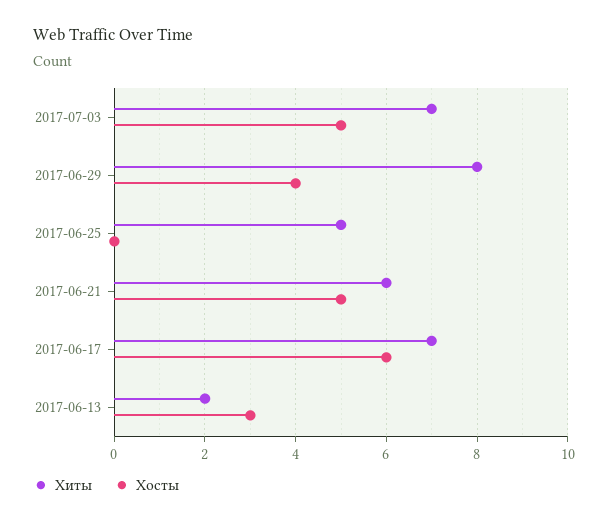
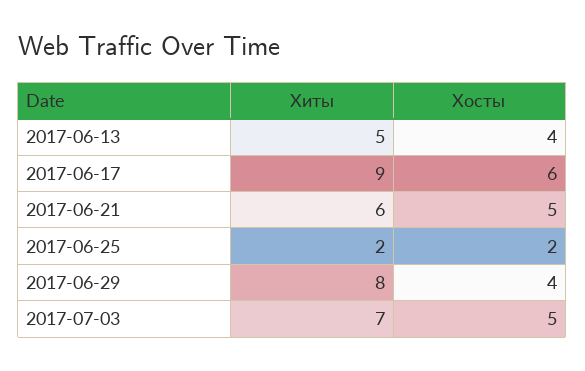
Хиты, 2017-06-25: 5 -> 2
Хосты, 2017-06-25: 0 -> 2
Хиты, 2017-06-17: 7 -> 9
Хиты, 2017-06-13: 2 -> 5
Хосты, 2017-06-13: 3 -> 4

